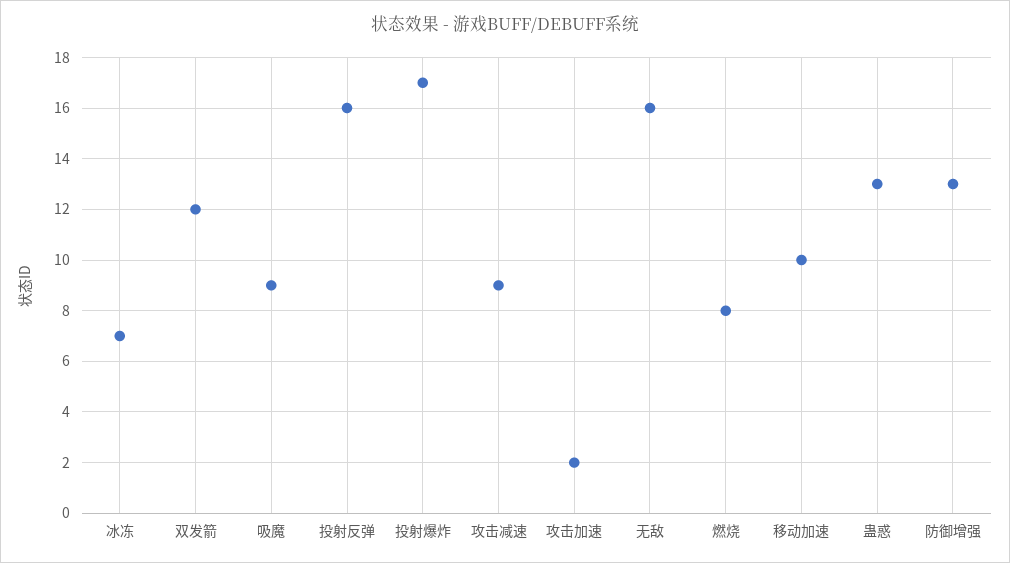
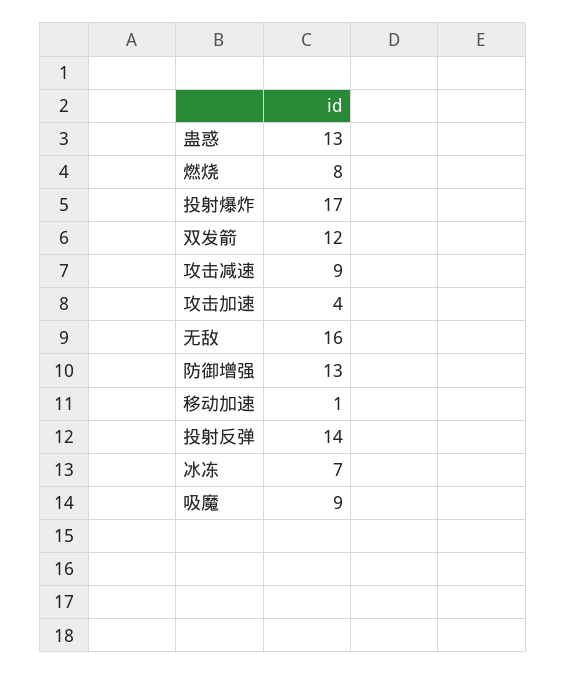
投射反弹: 16 -> 14
攻击加速: 2 -> 4
移动加速: 10 -> 1

